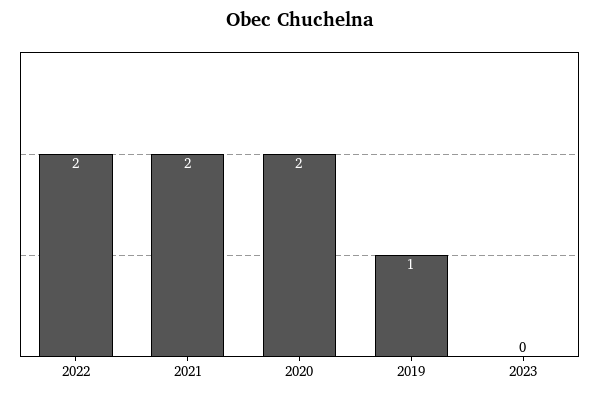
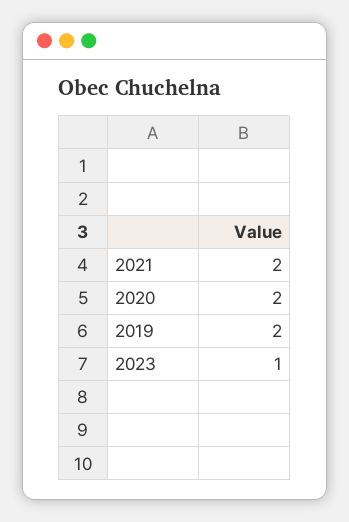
2022: 2 -> none
2019: 1 -> 2
2023: 0 -> 1

